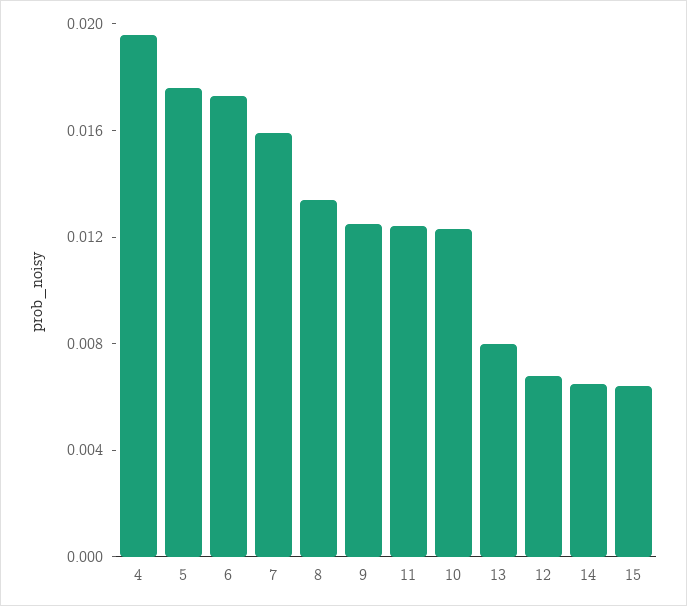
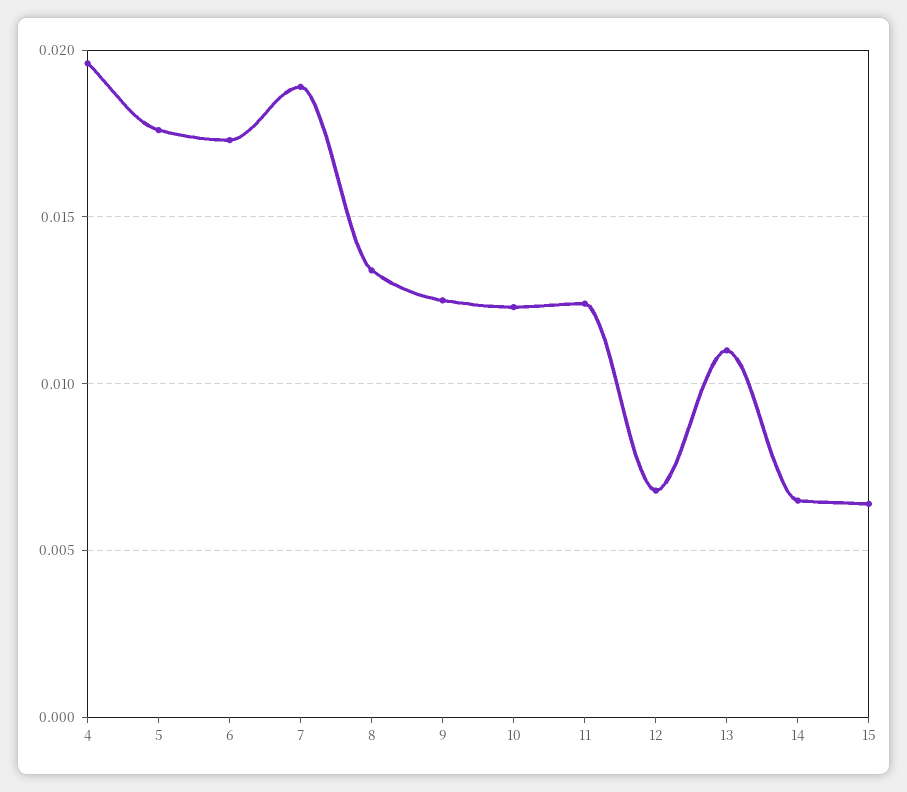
7: 0.016 -> 0.019
13: 0.008 -> 0.011

